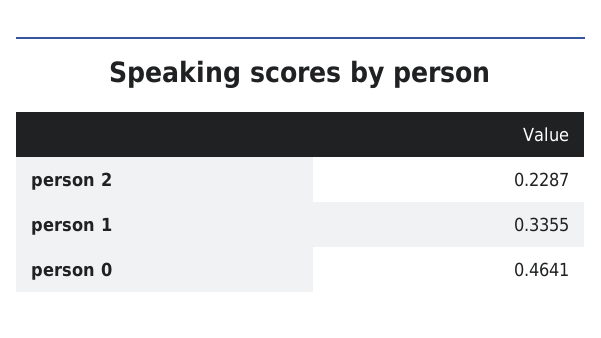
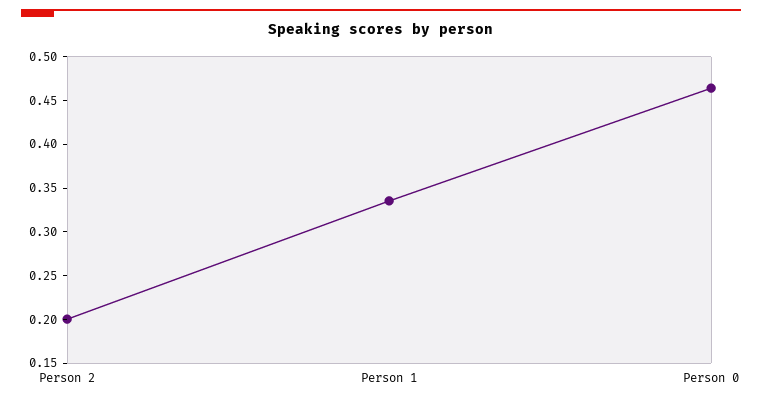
person 2: 0.2287 -> 0.2

